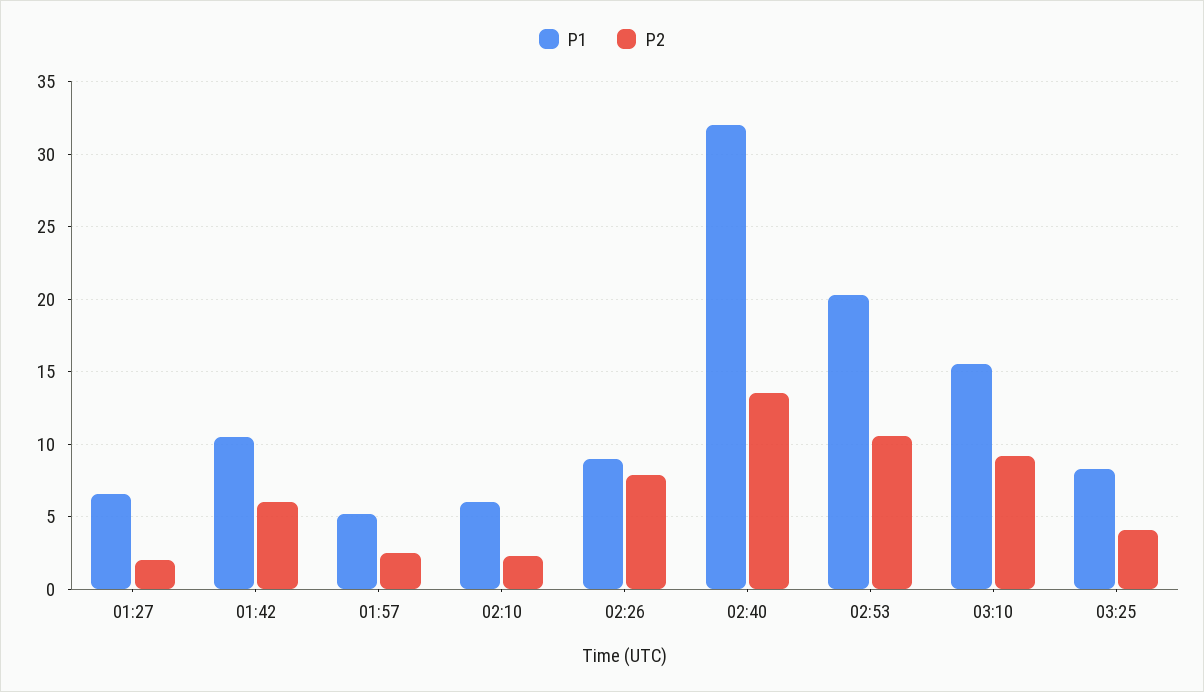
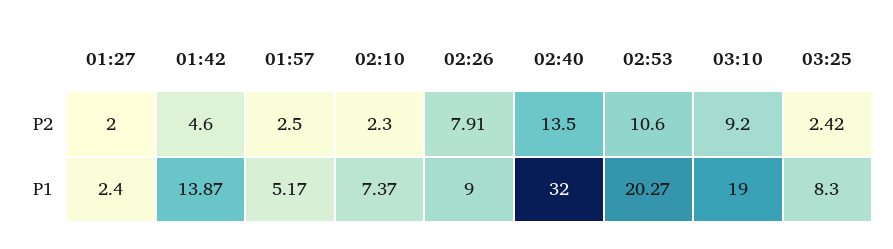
P1, 01:27: 6.5 -> 2.4
P1, 01:42: 10.5 -> 13.87
P2, 01:42: 6 -> 4.6
P1, 02:10: 6 -> 7.37
P1, 03:10: 15.5 -> 19
P2, 03:25: 4 -> 2.42

